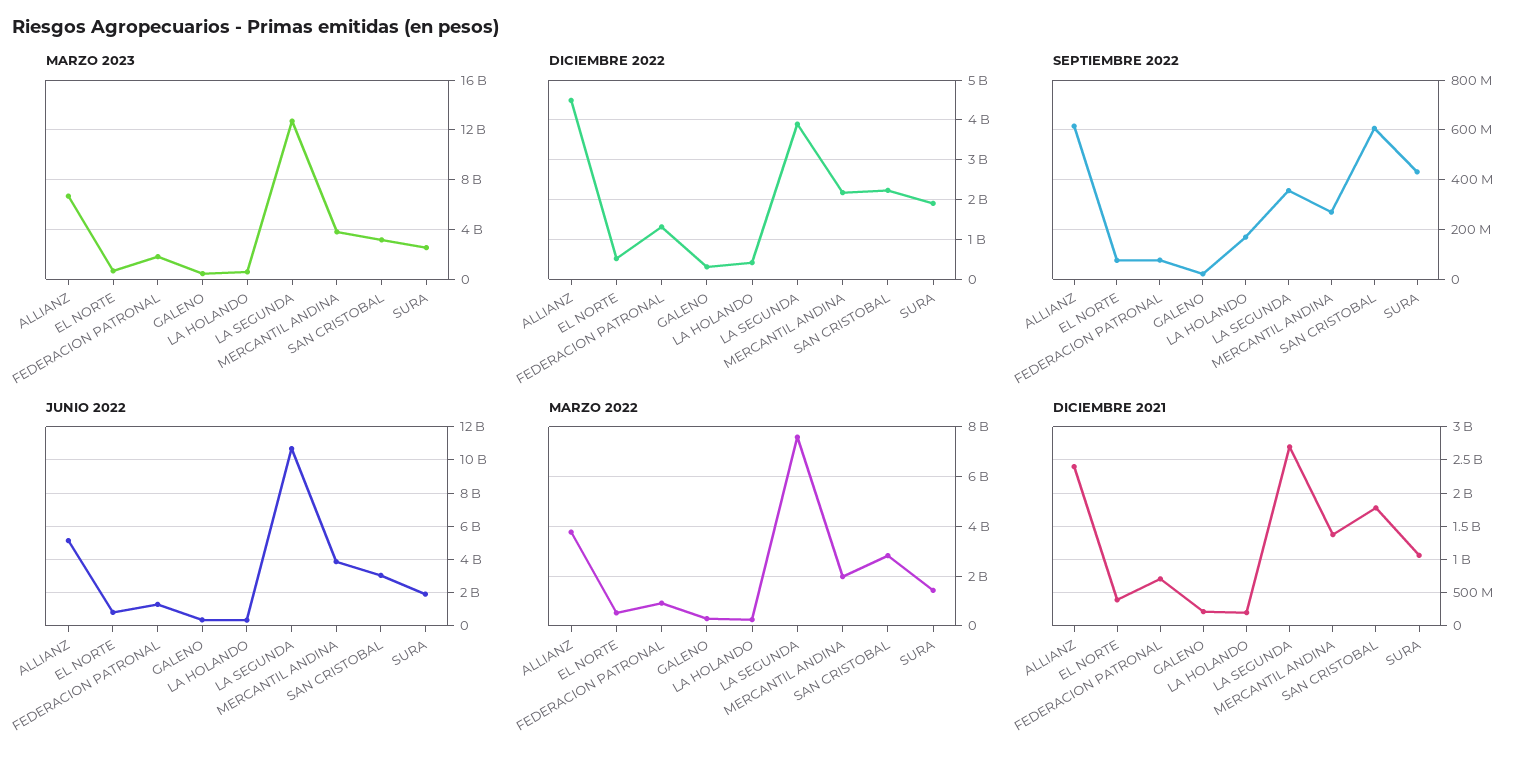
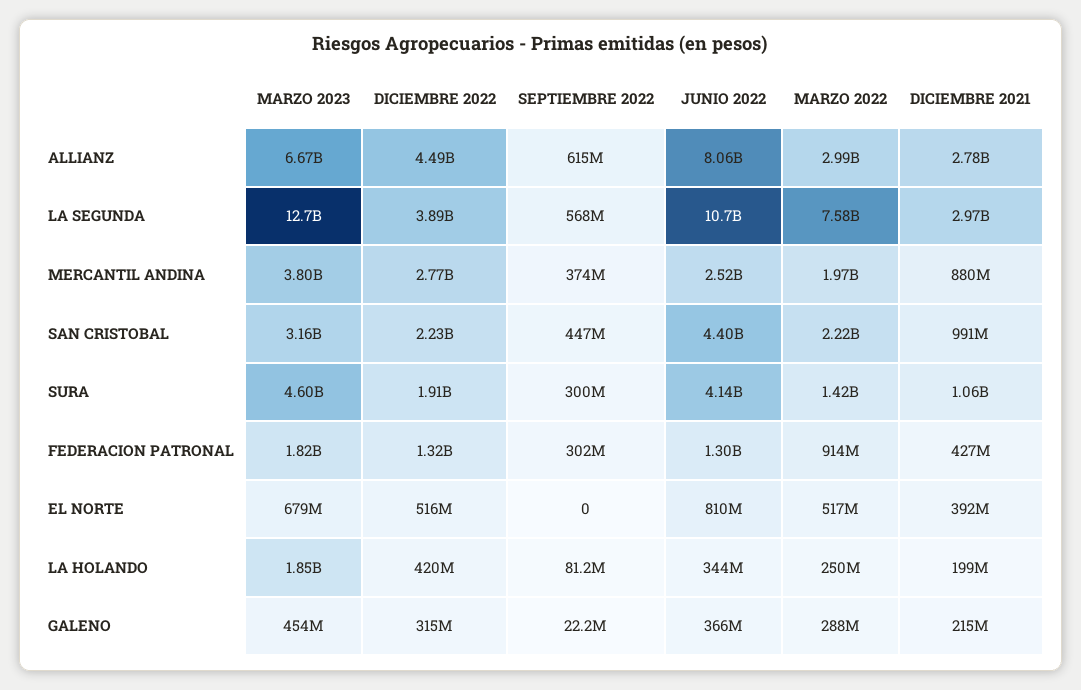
MARZO 2023, LA HOLANDO: 500000000 -> 1850000000
MARZO 2023, SURA: 2500000000 -> 4600000000
DICIEMBRE 2022, MERCANTIL ANDINA: 2200000000 -> 2770000000
SEPTIEMBRE 2022, EL NORTE: 75000000 -> 0
SEPTIEMBRE 2022, FEDERACION PATRONAL: 75000000 -> 302000000
SEPTIEMBRE 2022, LA HOLANDO: 175000000 -> 81200000
SEPTIEMBRE 2022, LA SEGUNDA: 350000000 -> 568000000
SEPTIEMBRE 2022, MERCANTIL ANDINA: 275000000 -> 374000000
SEPTIEMBRE 2022, SAN CRISTOBAL: 600000000 -> 447000000
SEPTIEMBRE 2022, SURA: 425000000 -> 300000000
JUNIO 2022, ALLIANZ: 5000000000 -> 8060000000
JUNIO 2022, MERCANTIL ANDINA: 4000000000 -> 2520000000
JUNIO 2022, SAN CRISTOBAL: 3000000000 -> 4400000000
JUNIO 2022, SURA: 2000000000 -> 4140000000
MARZO 2022, ALLIANZ: 3750000000 -> 2990000000
MARZO 2022, SAN CRISTOBAL: 2750000000 -> 2220000000
DICIEMBRE 2021, ALLIANZ: 2400000000 -> 2780000000
DICIEMBRE 2021, FEDERACION PATRONAL: 700000000 -> 427000000
DICIEMBRE 2021, LA SEGUNDA: 2700000000 -> 2970000000
DICIEMBRE 2021, MERCANTIL ANDINA: 1400000000 -> 880000000
DICIEMBRE 2021, SAN CRISTOBAL: 1800000000 -> 991000000

